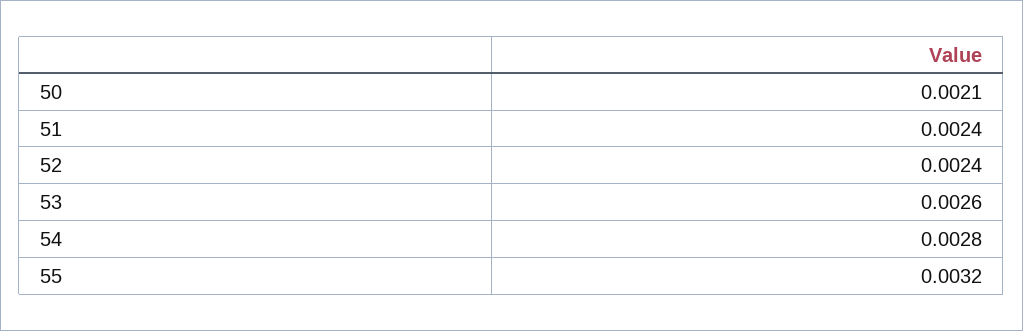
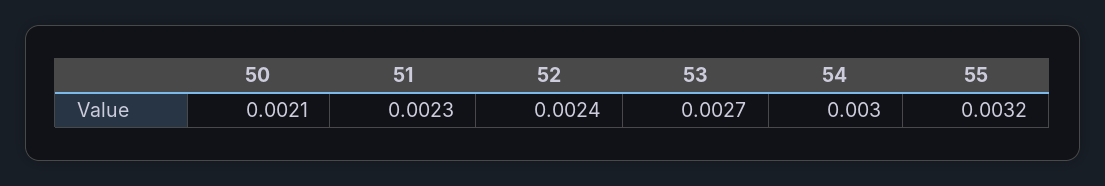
51: 0.0024 -> 0.0023
53: 0.0026 -> 0.0027
54: 0.0028 -> 0.003

